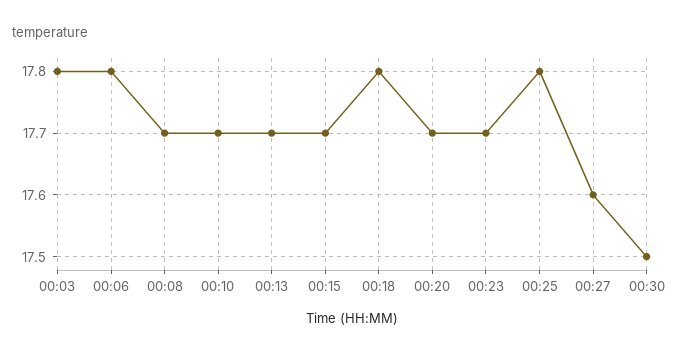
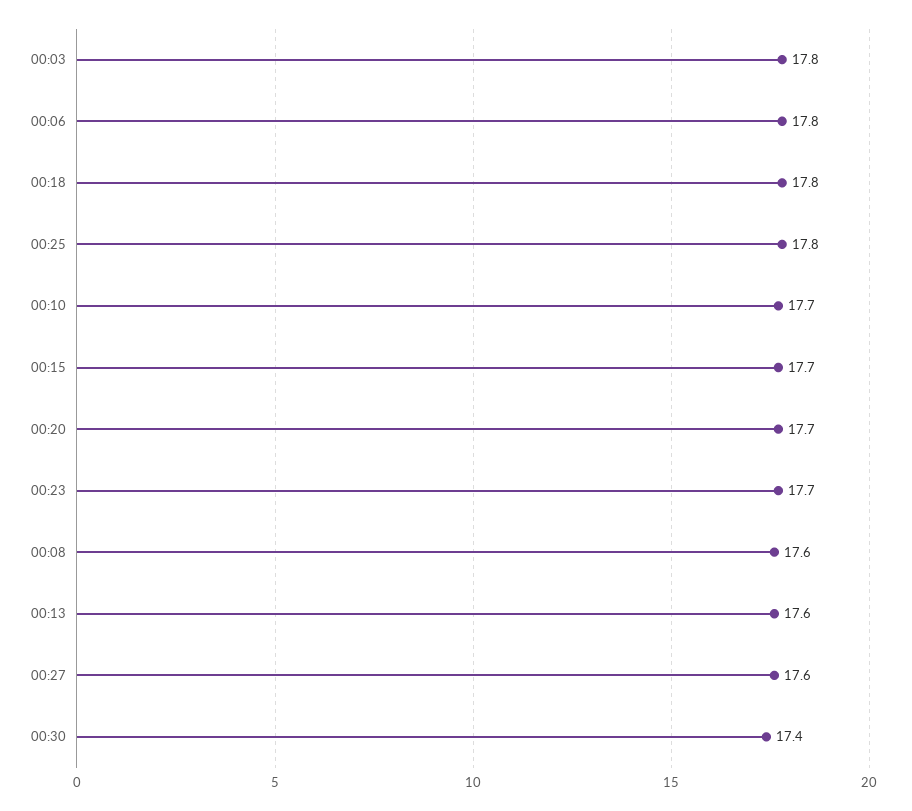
00:08: 17.7 -> 17.6
00:13: 17.7 -> 17.6
00:30: 17.5 -> 17.4

